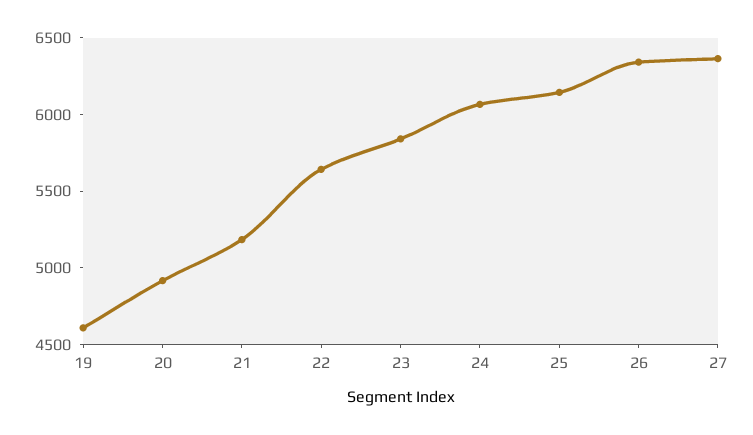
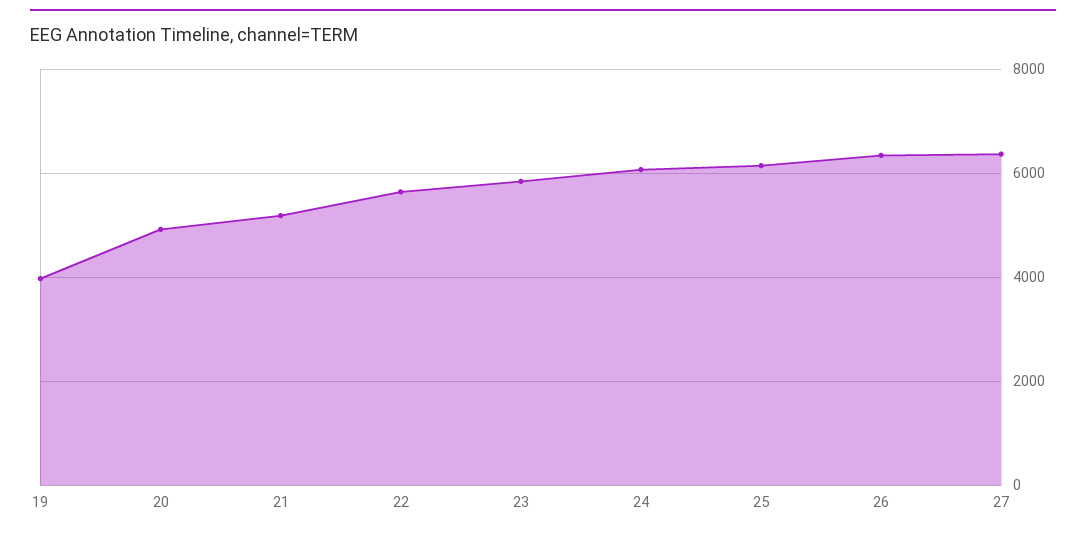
19: 4600 -> 4000

